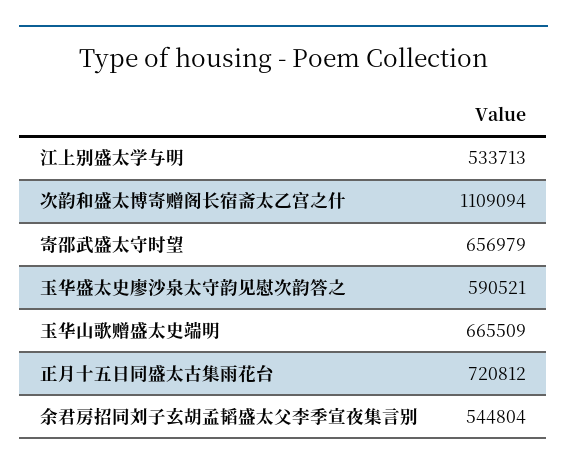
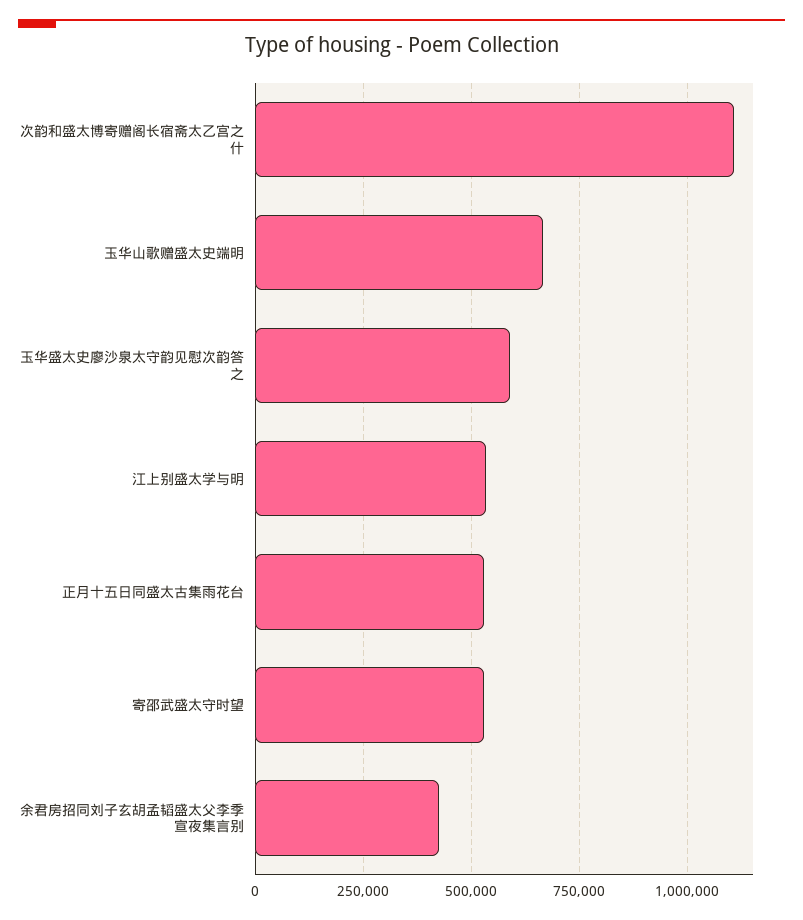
寄邵武盛太守时望: 656979 -> 525000
正月十五日同盛太古集雨花台: 720812 -> 525000
余君房招同刘子玄胡孟韬盛太父李季宣夜集言别: 544804 -> 425000

